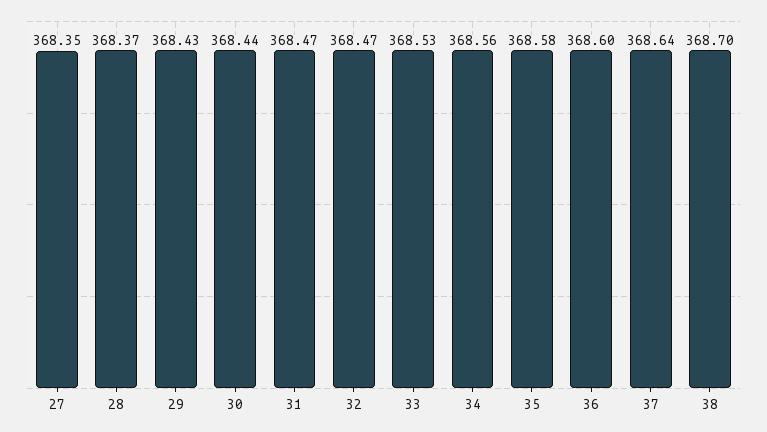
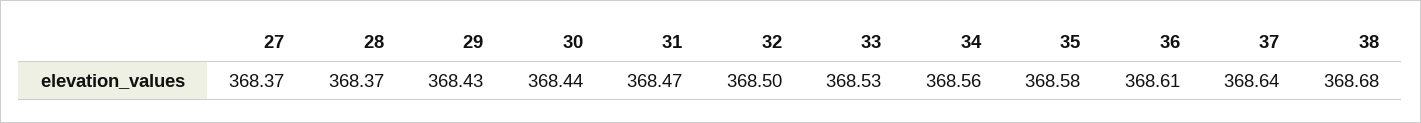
27: 368.35 -> 368.37
32: 368.47 -> 368.5
36: 368.6 -> 368.61
38: 368.7 -> 368.68

